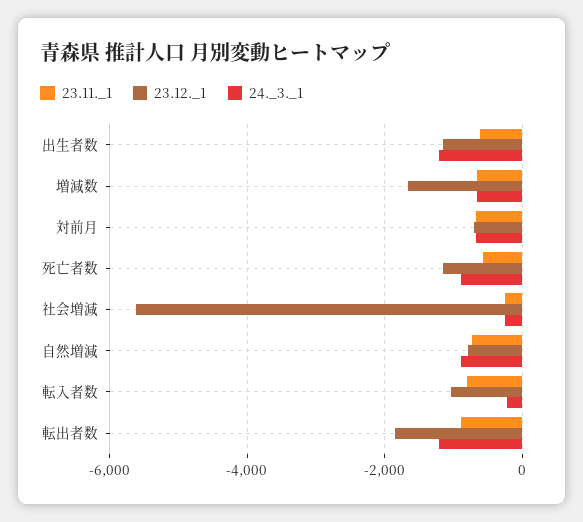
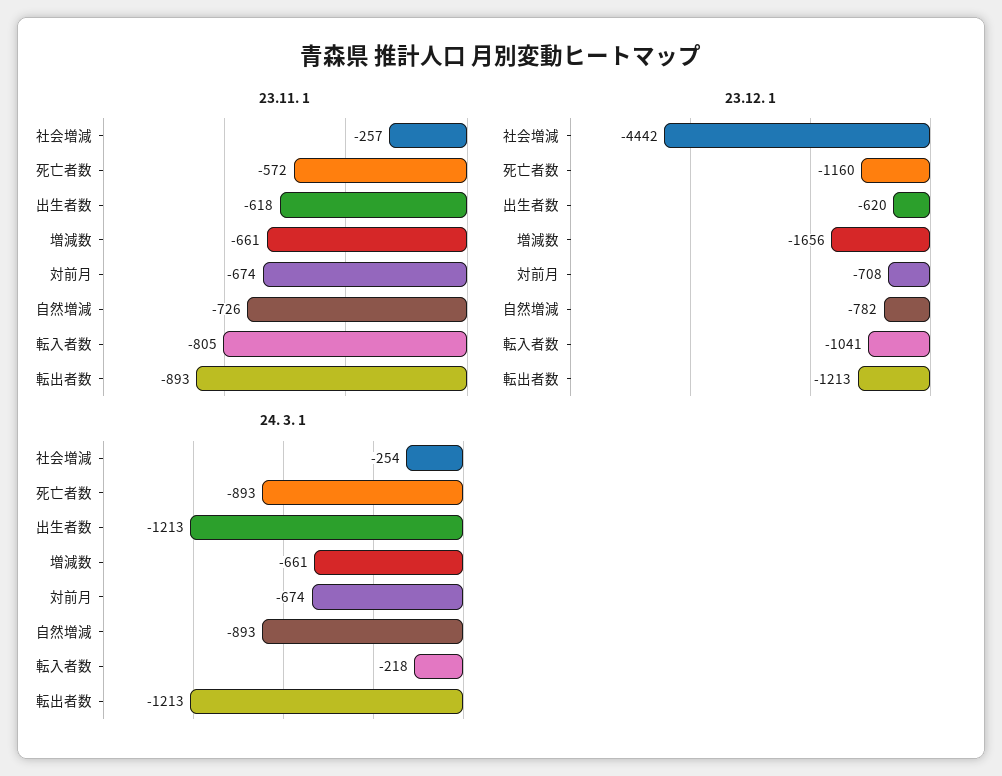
23.12._1, 出生者数: -1200 -> -620
23.12._1, 社会増減: -5600 -> -4442
23.12._1, 転出者数: -1800 -> -1213

